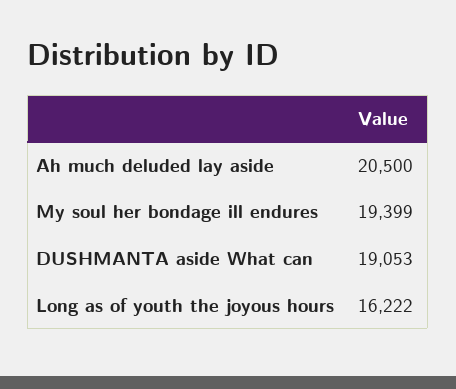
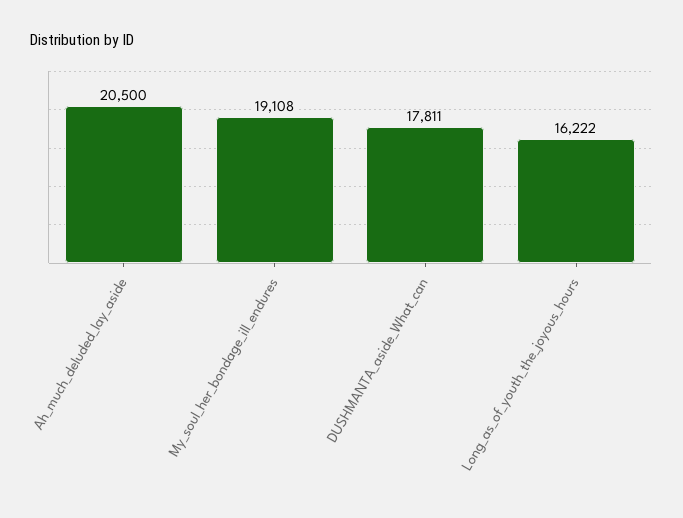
My soul her bondage ill endures: 19399 -> 19108
DUSHMANTA aside What can: 19053 -> 17811

